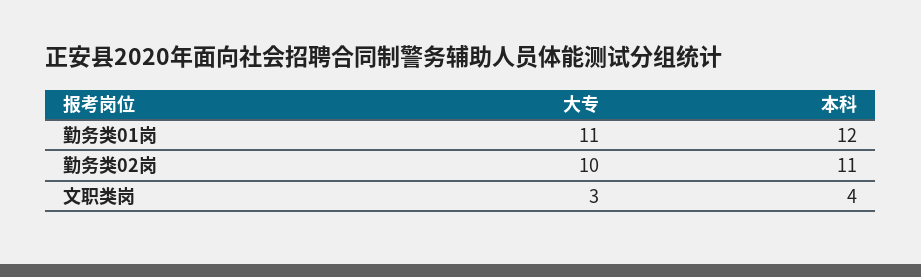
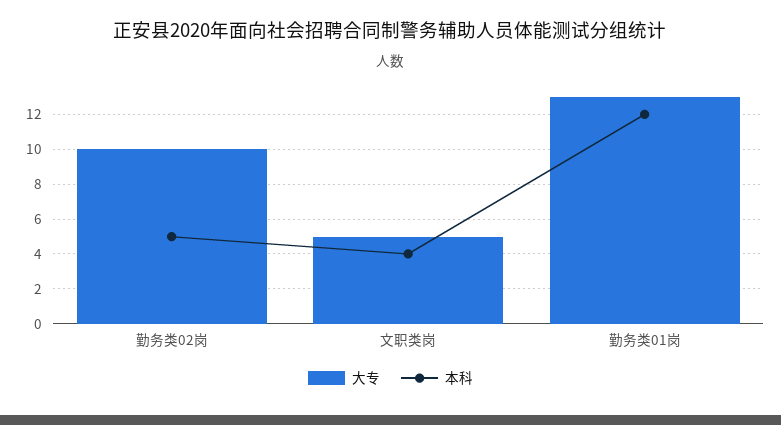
大专, 勤务类01岗: 11 -> 13
本科, 勤务类02岗: 11 -> 5
大专, 文职类岗: 3 -> 5

